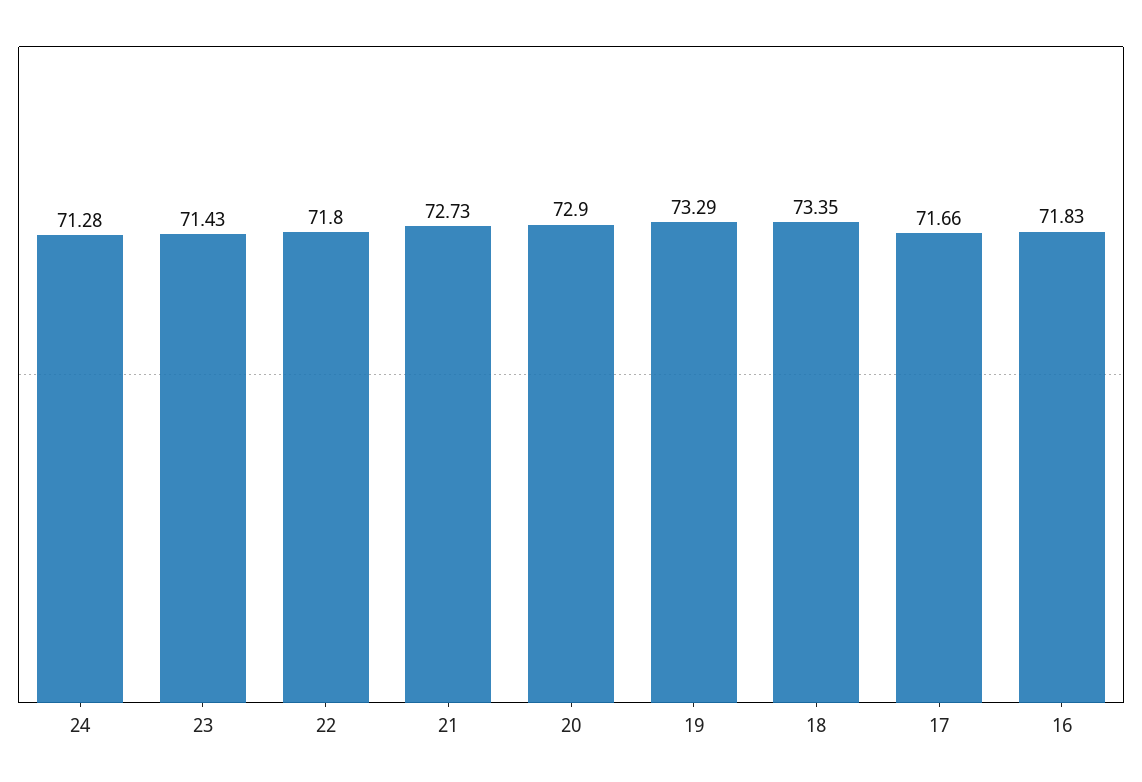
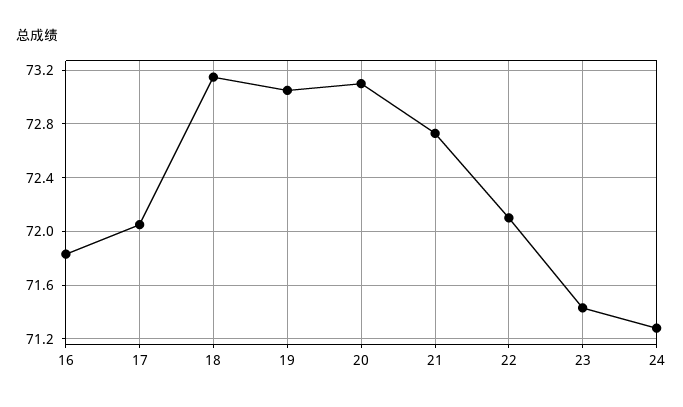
22: 71.8 -> 72.1
20: 72.9 -> 73.1
19: 73.29 -> 73.05
18: 73.35 -> 73.15
17: 71.66 -> 72.05

